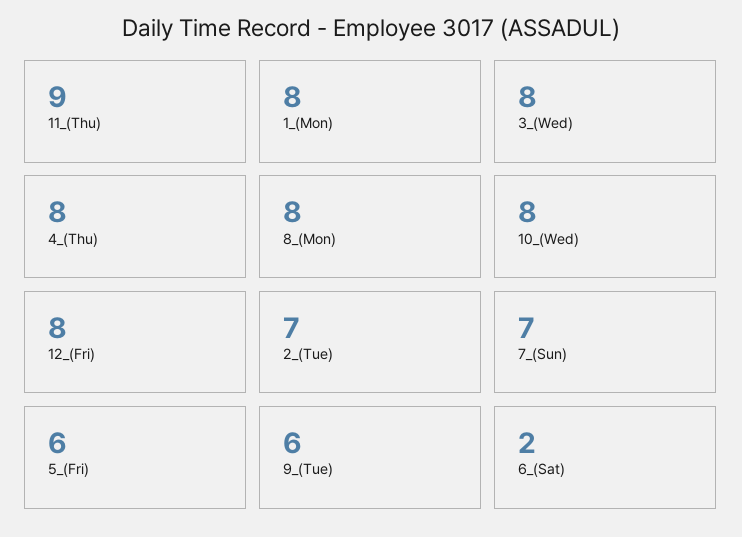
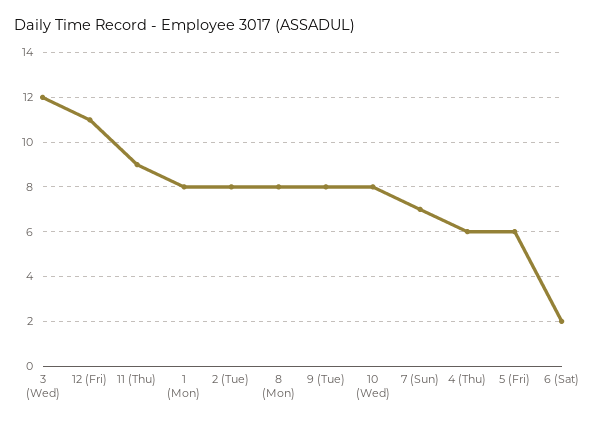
3_(Wed): 8 -> 12
4_(Thu): 8 -> 6
12_(Fri): 8 -> 11
2_(Tue): 7 -> 8
9_(Tue): 6 -> 8

